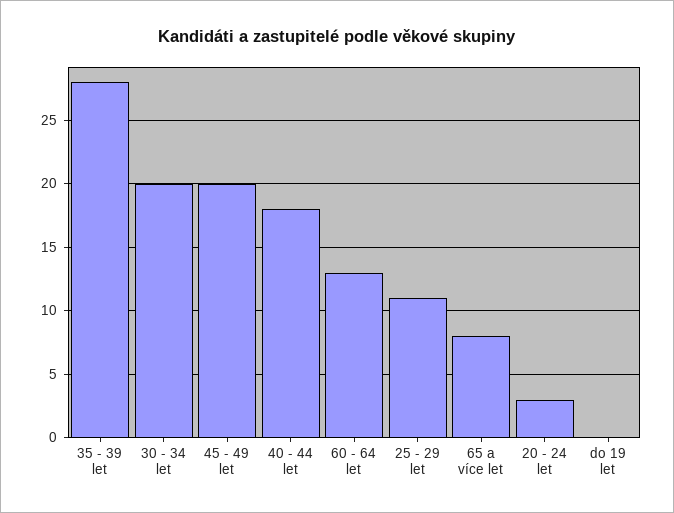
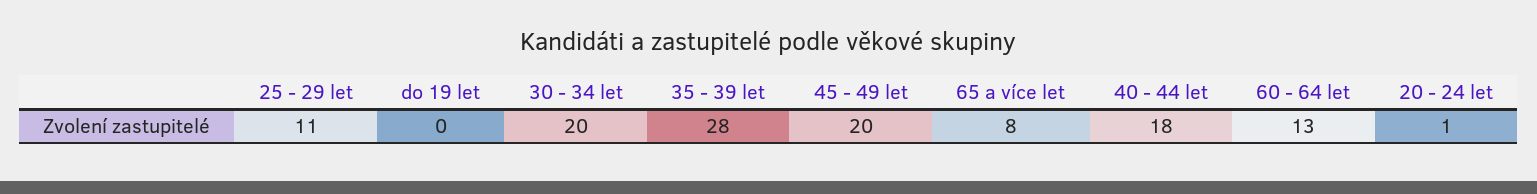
20 - 24 let: 3 -> 1

